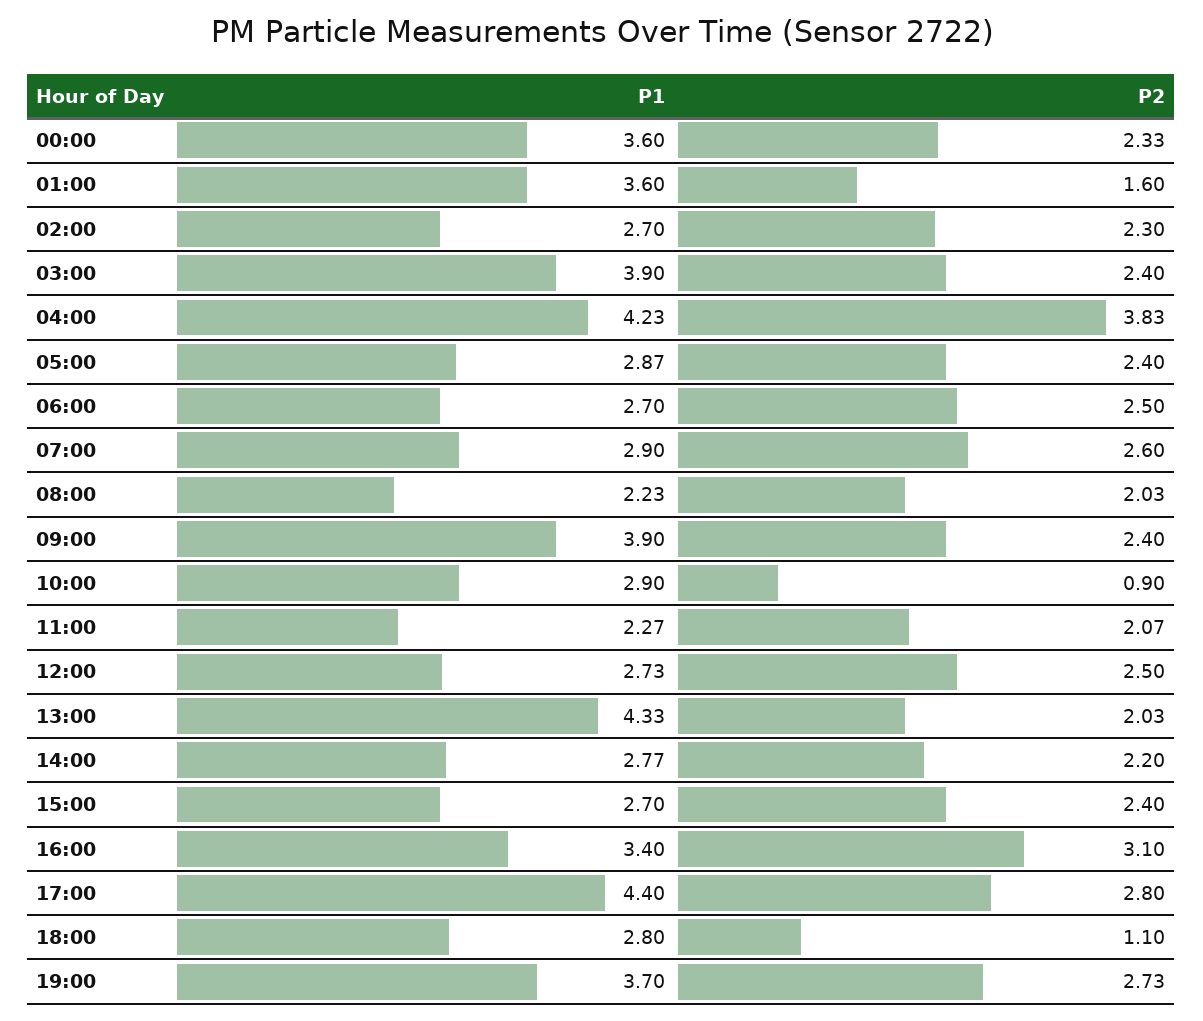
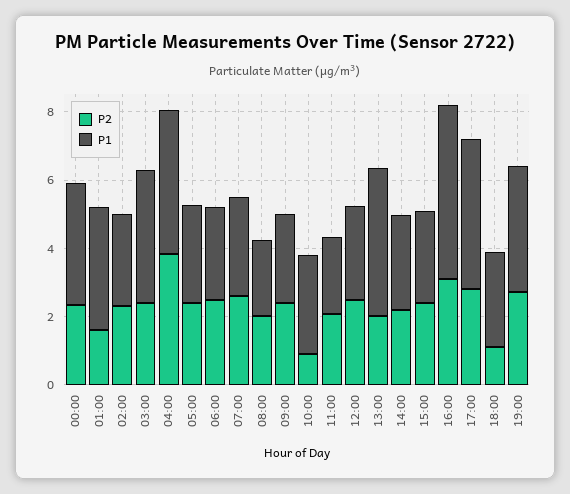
P1, 09:00: 3.9 -> 2.5
P1, 16:00: 3.4 -> 5

